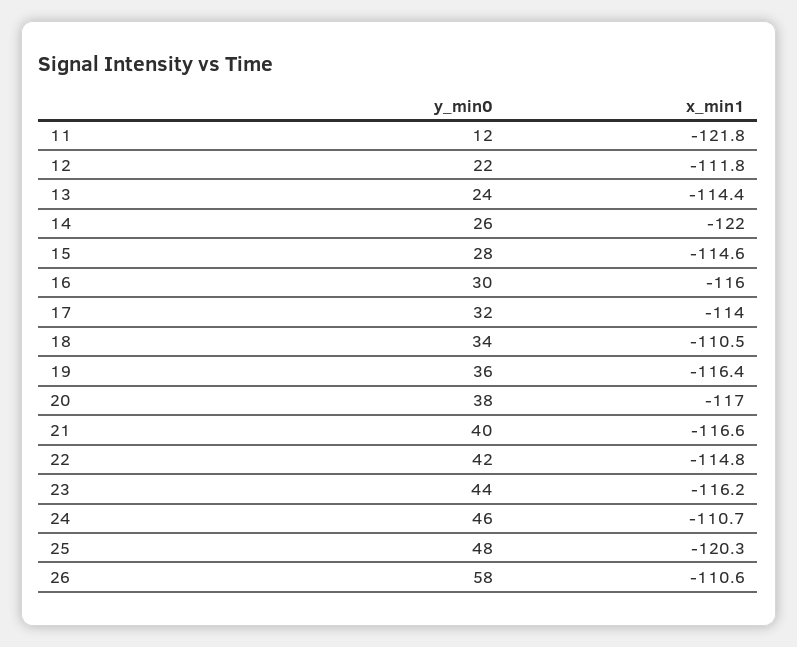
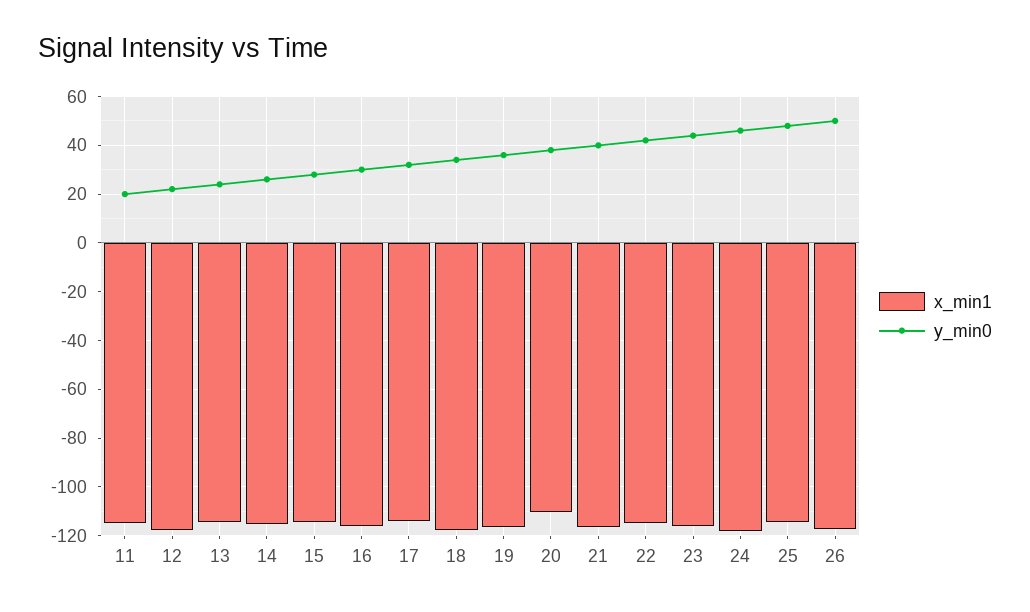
y_min0, 11: 12 -> 20
x_min1, 11: -121.8 -> -115
x_min1, 12: -111.8 -> -117.5
x_min1, 14: -122 -> -115
x_min1, 18: -110.5 -> -117.5
x_min1, 20: -117 -> -110
x_min1, 24: -110.7 -> -117.5
x_min1, 25: -120.3 -> -115
y_min0, 26: 58 -> 50
x_min1, 26: -110.6 -> -117.5

